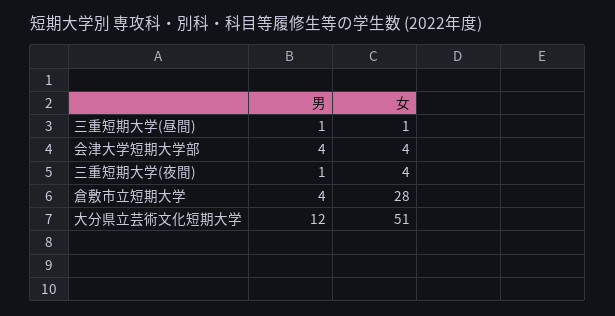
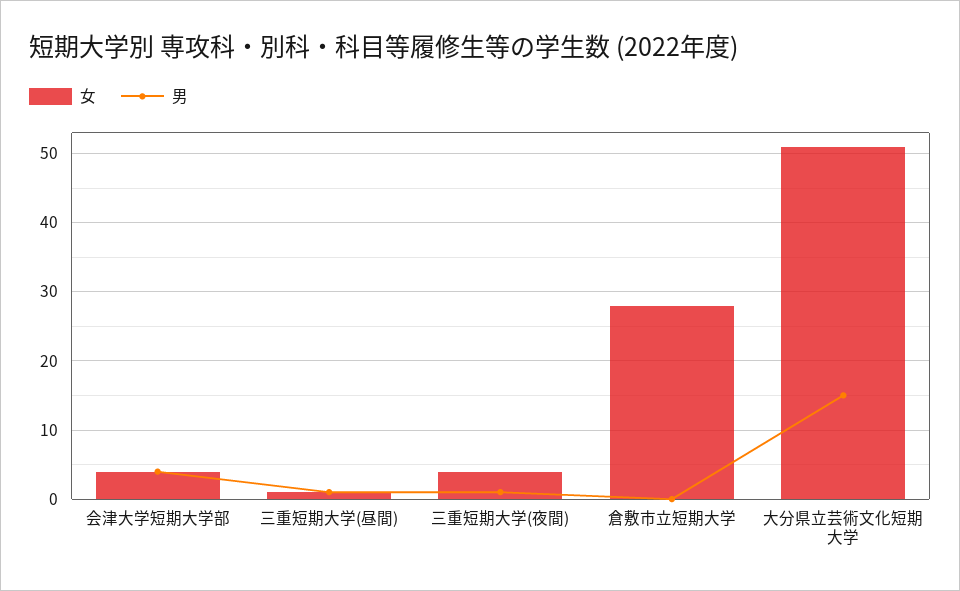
男, 倉敷市立短期大学: 4 -> 0
男, 大分県立芸術文化短期大学: 12 -> 15

